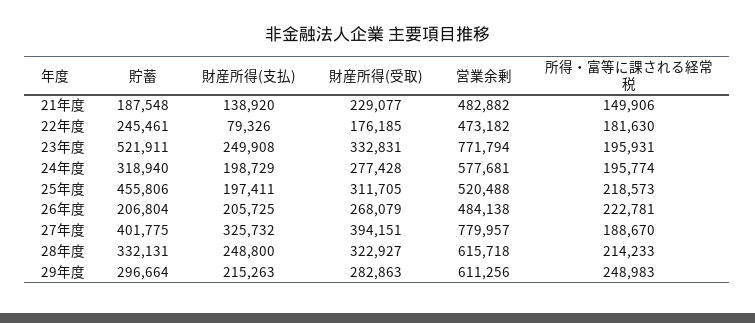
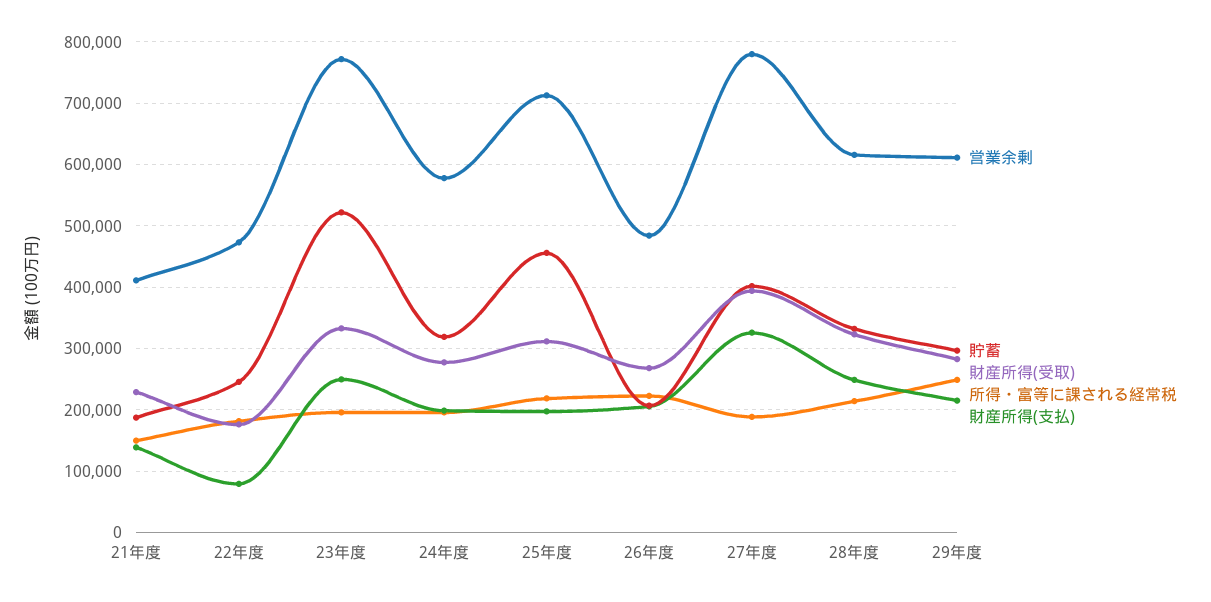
営業余剰, 21年度: 482882 -> 410000
営業余剰, 25年度: 520488 -> 710000

